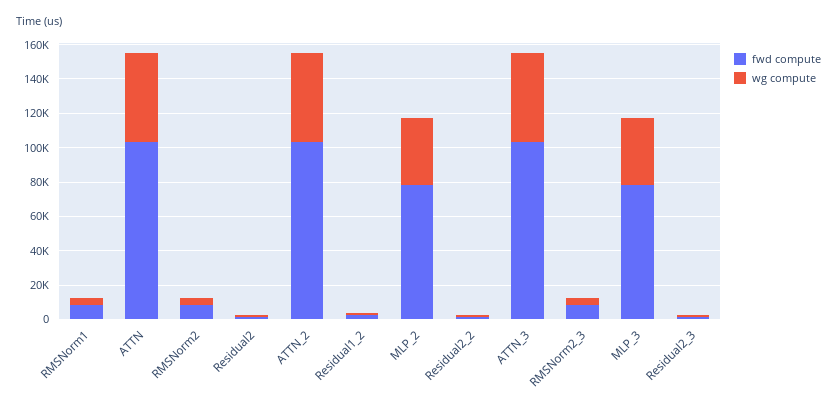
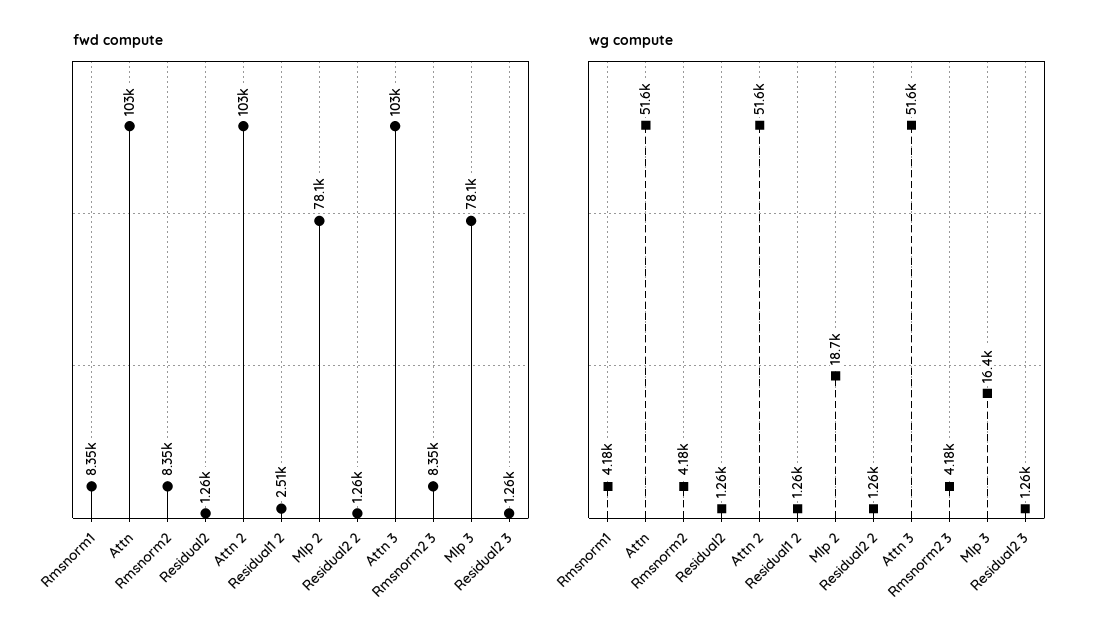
wg compute, MLP_2: 40000 -> 18700
wg compute, MLP_3: 40000 -> 16400

